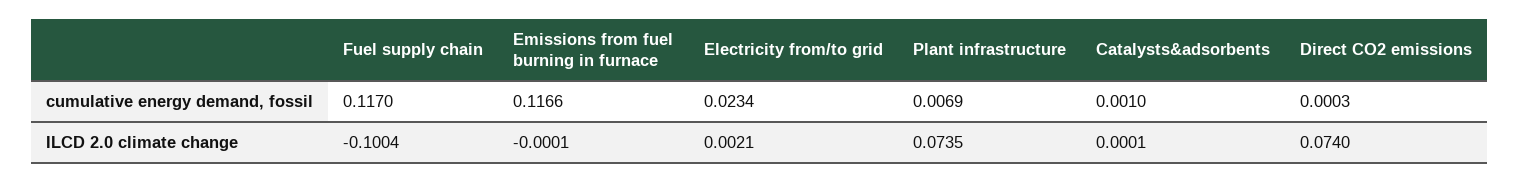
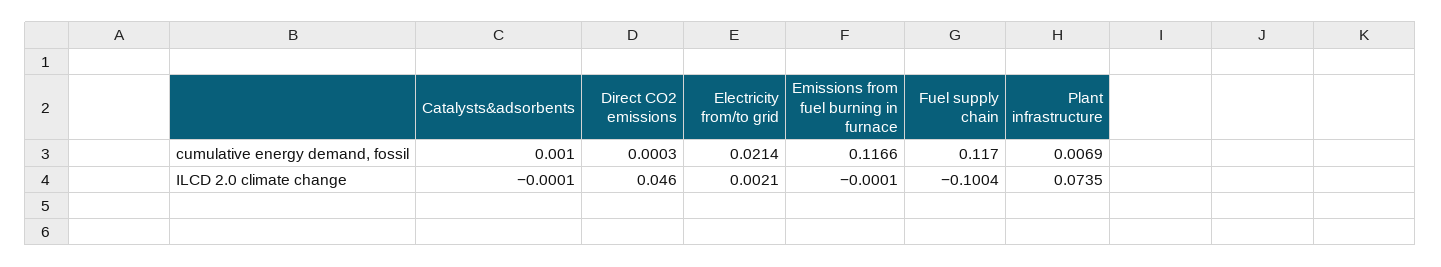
Electricity from/to grid, cumulative energy demand, fossil: 0.0234 -> 0.0214
Catalysts&adsorbents, ILCD 2.0 climate change: 0.0001 -> -0.0001
Direct CO2 emissions, ILCD 2.0 climate change: 0.074 -> 0.046

